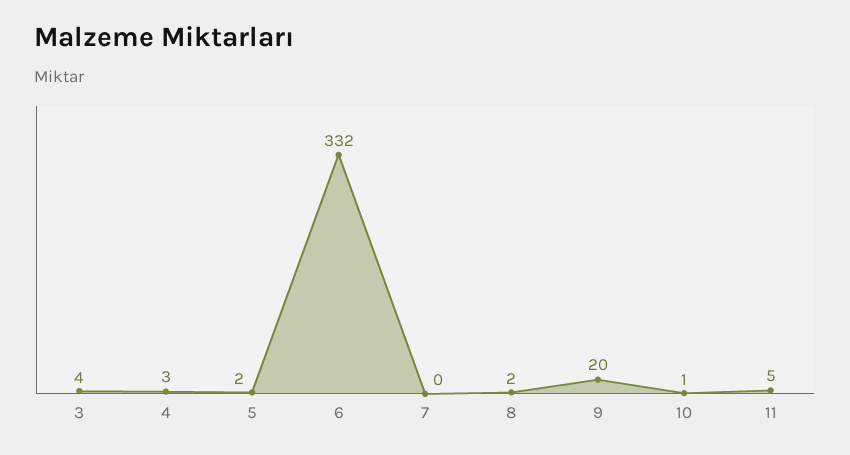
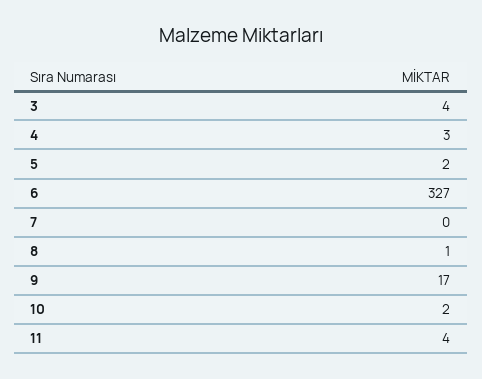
6: 332 -> 327
8: 2 -> 1
9: 20 -> 17
10: 1 -> 2
11: 5 -> 4

